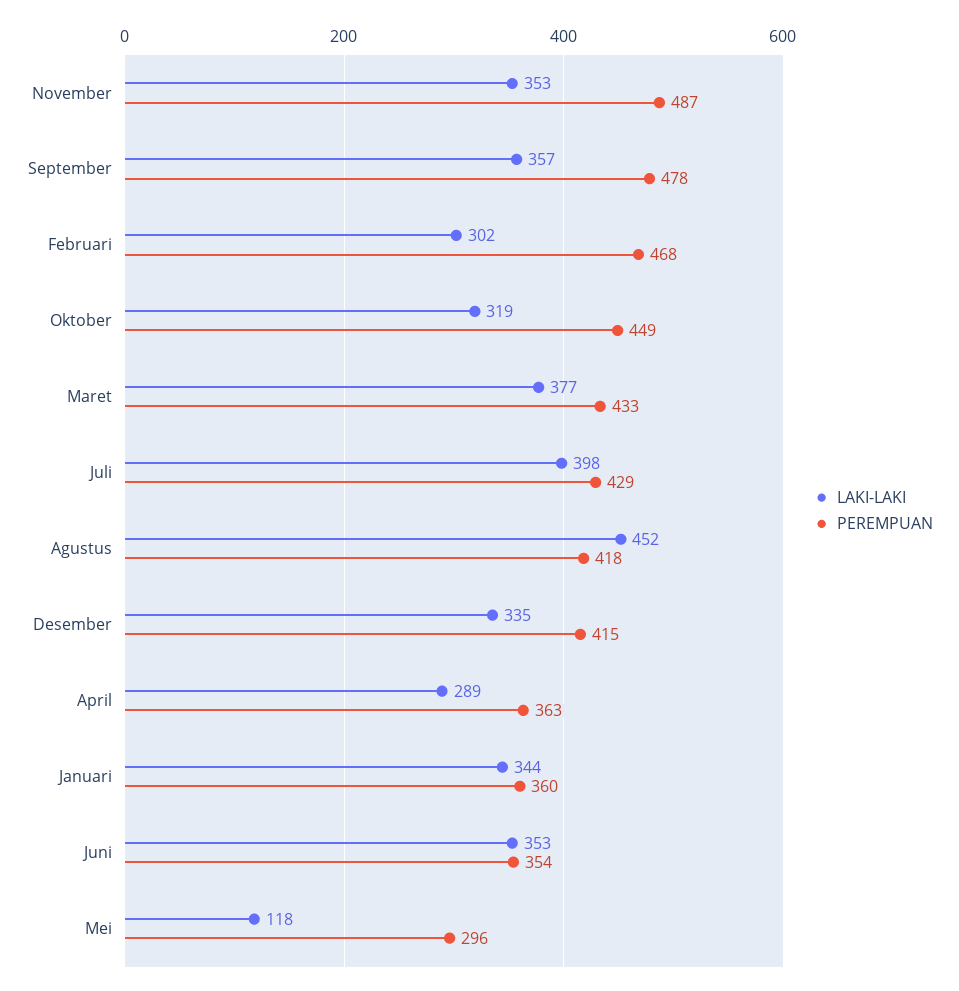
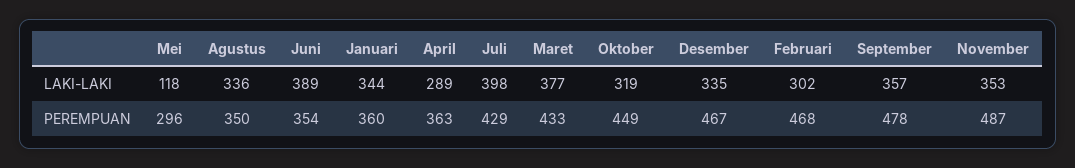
LAKI-LAKI, Agustus: 452 -> 336
PEREMPUAN, Agustus: 418 -> 350
PEREMPUAN, Desember: 415 -> 467
LAKI-LAKI, Juni: 353 -> 389

